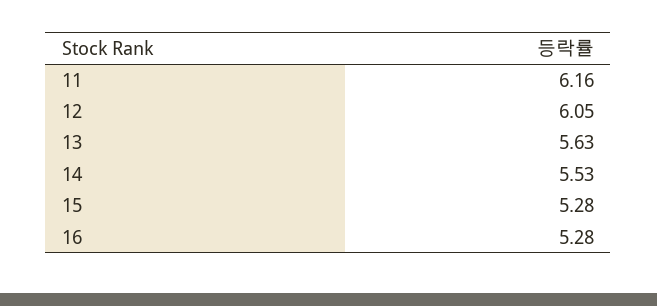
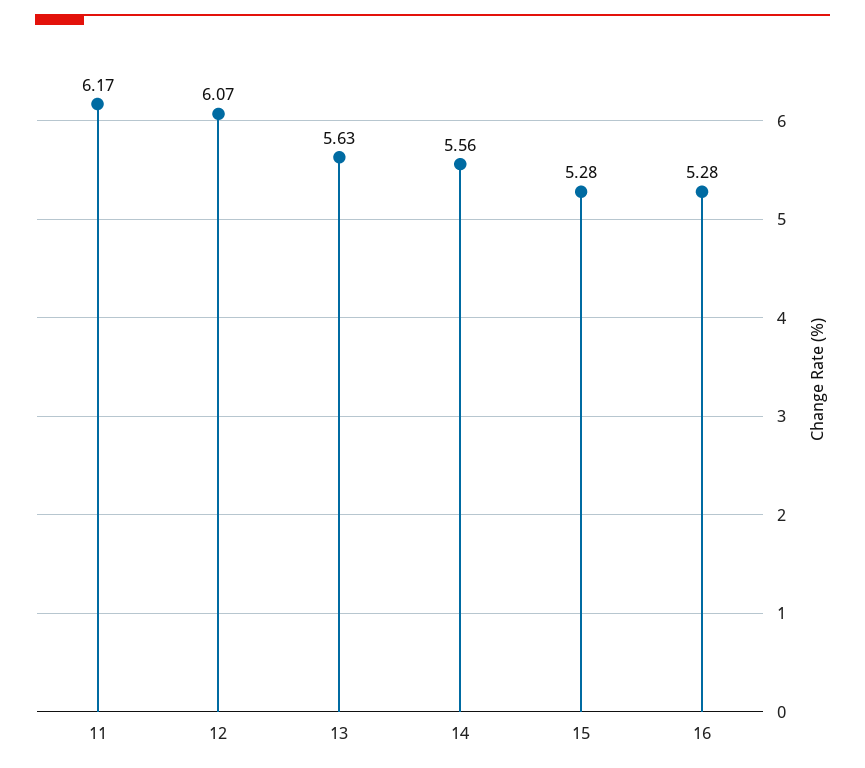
11: 6.16 -> 6.17
12: 6.05 -> 6.07
14: 5.53 -> 5.56

